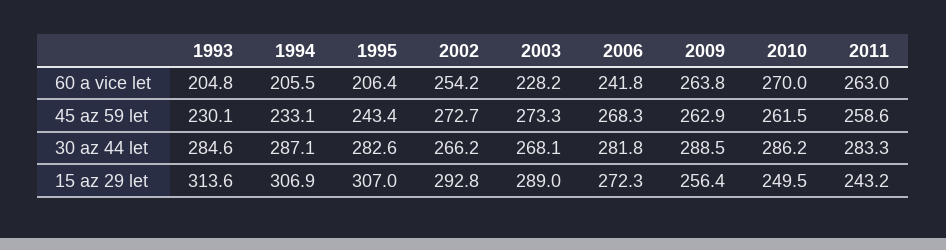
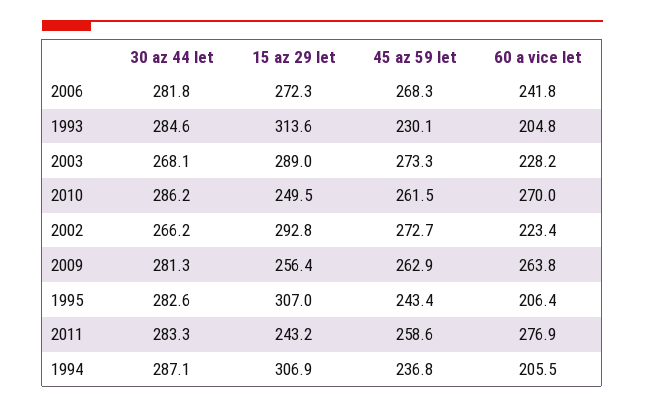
2002, 60 a vice let: 254.2 -> 223.4
2011, 60 a vice let: 263 -> 276.9
1994, 45 az 59 let: 233.1 -> 236.8
2009, 30 az 44 let: 288.5 -> 281.3

